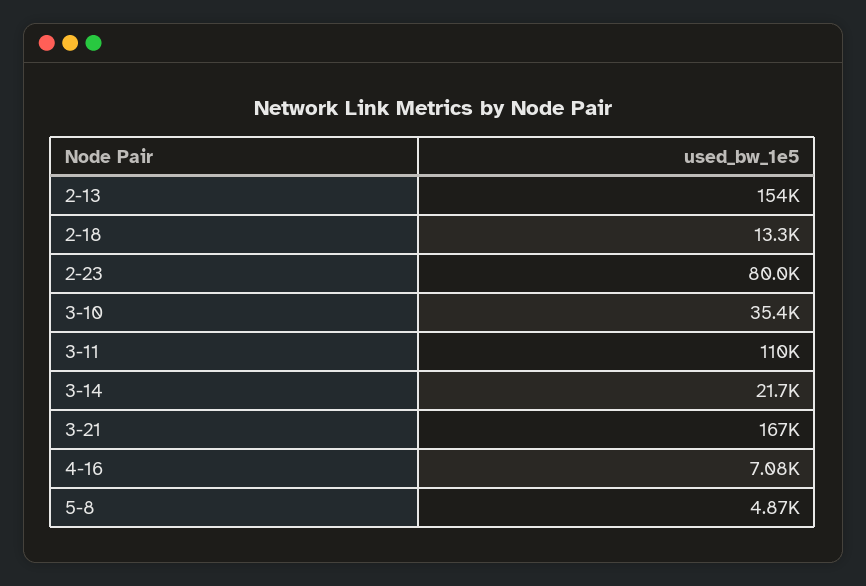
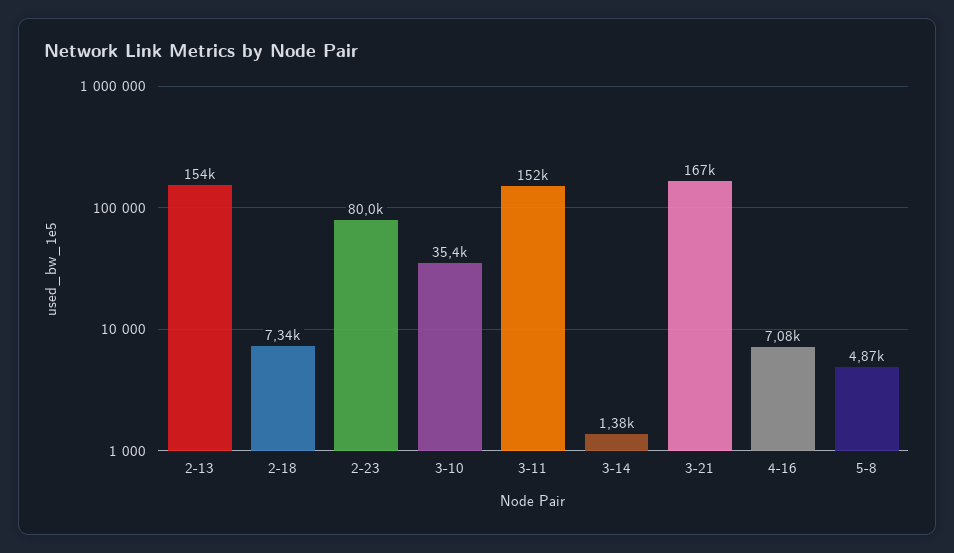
2-18: 13300 -> 7340
3-11: 110000 -> 152000
3-14: 21700 -> 1380

